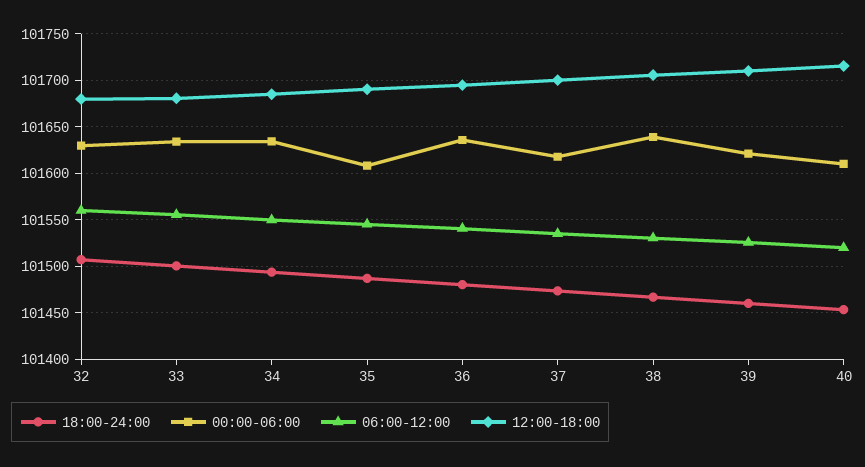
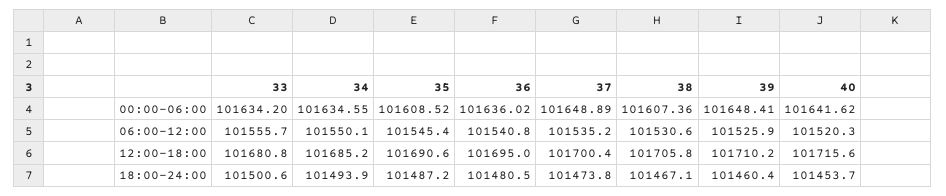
18:00-24:00, 32: 101510 -> none
00:00-06:00, 32: 101630 -> none
06:00-12:00, 32: 101560 -> none
12:00-18:00, 32: 101680 -> none
00:00-06:00, 37: 101620 -> 101648.89
00:00-06:00, 38: 101640 -> 101607.36
00:00-06:00, 39: 101620 -> 101648.41
00:00-06:00, 40: 101610 -> 101641.62

